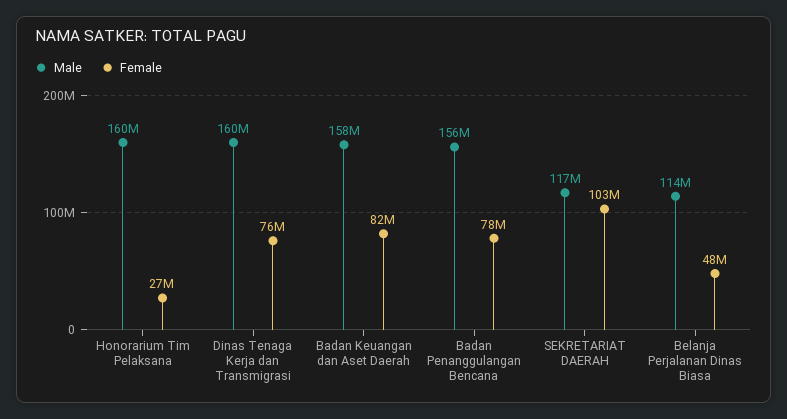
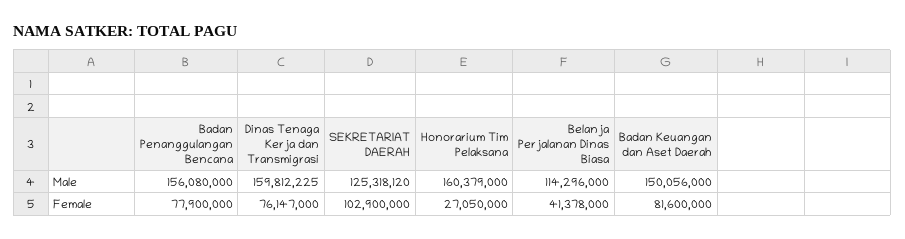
Male, Badan Keuangan dan Aset Daerah: 158000000 -> 150056000
Male, SEKRETARIAT DAERAH: 117000000 -> 125318120
Female, Belanja Perjalanan Dinas Biasa: 48000000 -> 41378000

